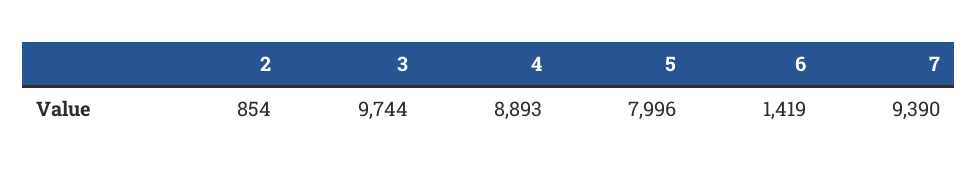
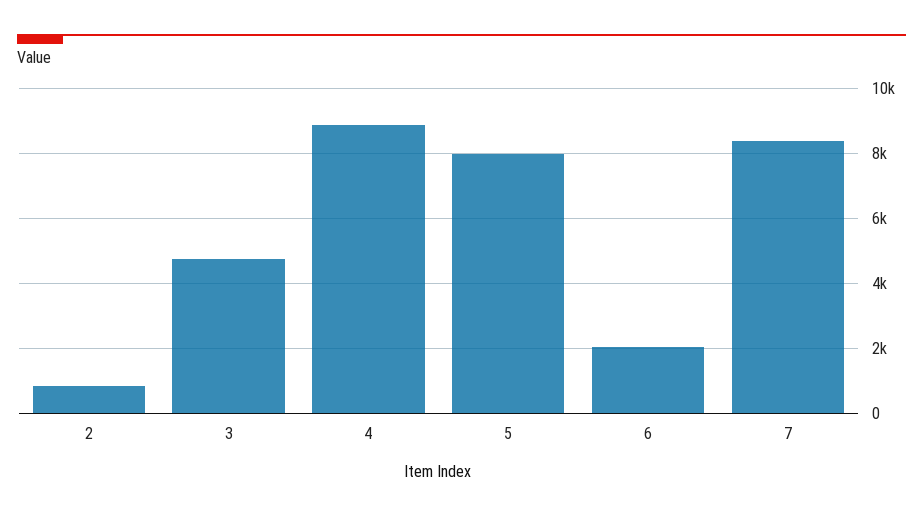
3: 9744 -> 4800
6: 1419 -> 2000
7: 9390 -> 8400

